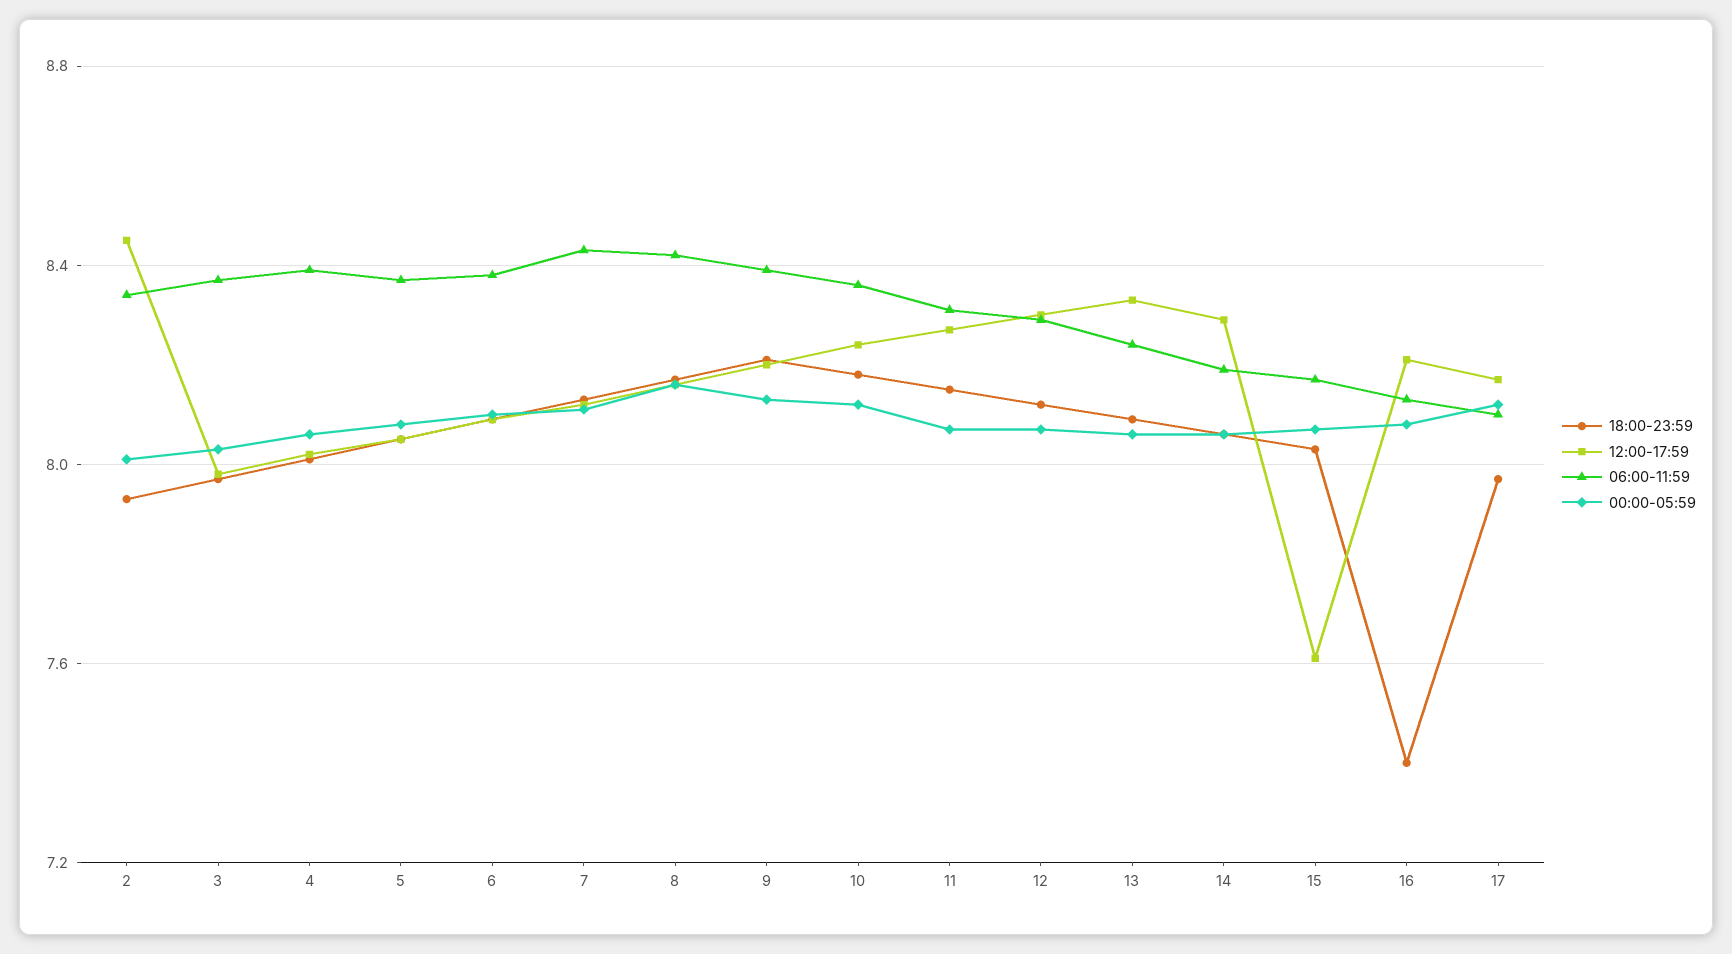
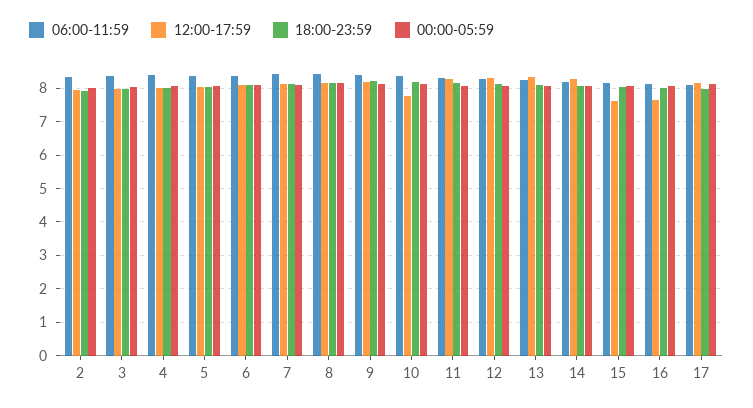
12:00-17:59, 2: 8.45 -> 8
12:00-17:59, 10: 8.25 -> 7.8
18:00-23:59, 16: 7.4 -> 8
12:00-17:59, 16: 8.2 -> 7.6

